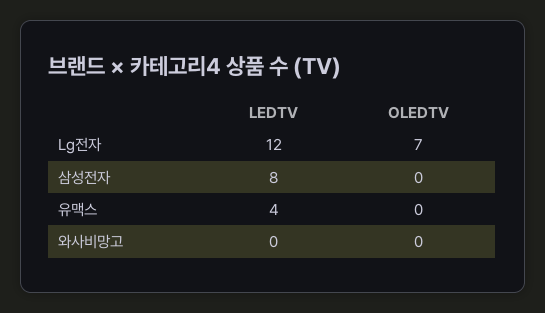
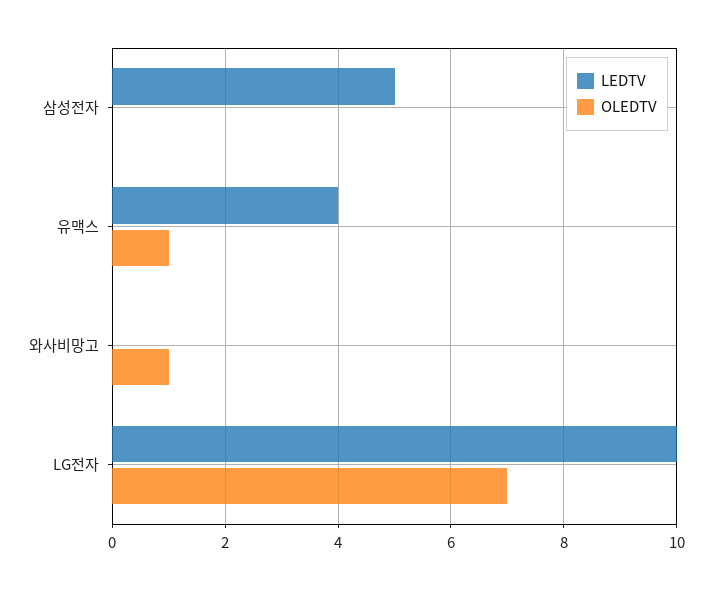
LEDTV, Lg전자: 12 -> 10
LEDTV, 삼성전자: 8 -> 5
OLEDTV, 유맥스: 0 -> 1
OLEDTV, 와사비망고: 0 -> 1

